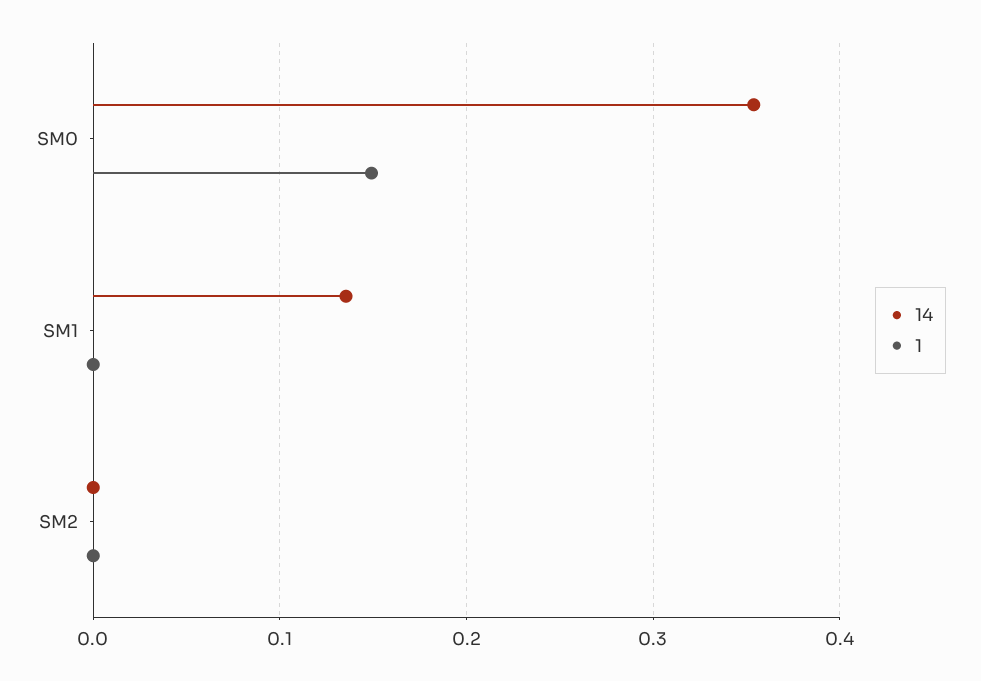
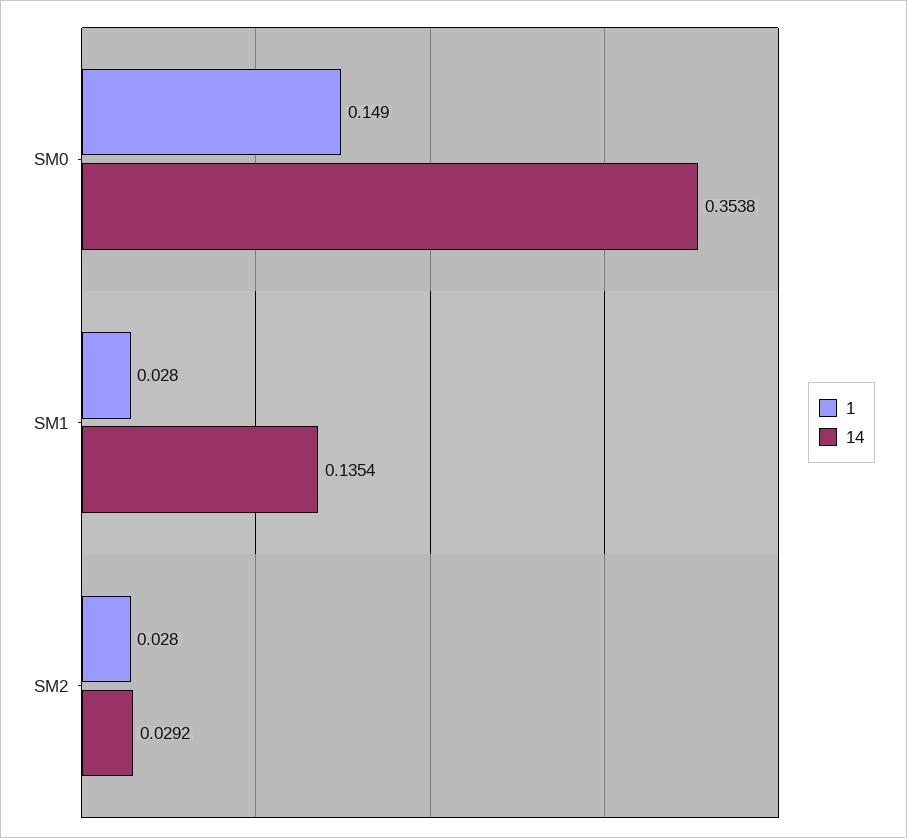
1, SM1: 0 -> 0.028
14, SM2: 0 -> 0.0292
1, SM2: 0 -> 0.028

